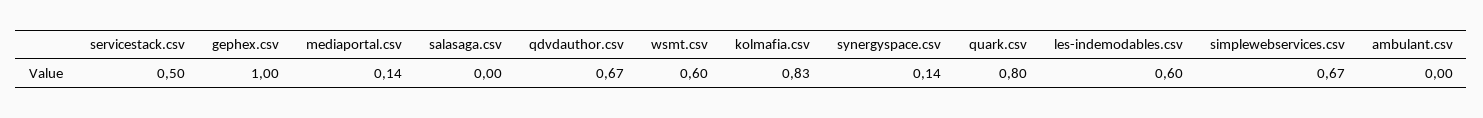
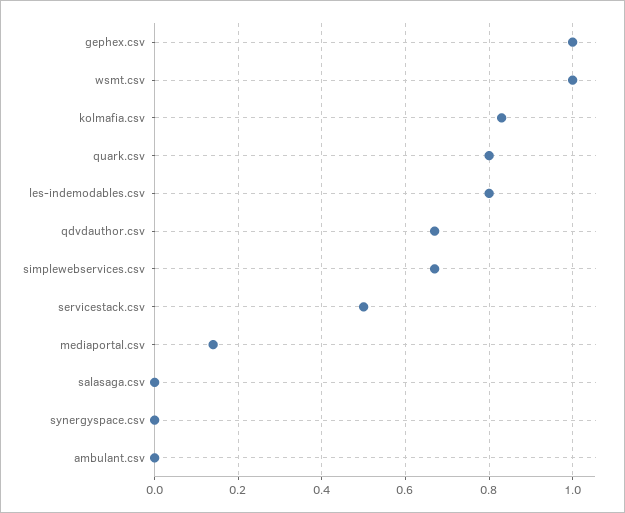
wsmt.csv: 0.6 -> 1
synergyspace.csv: 0.14 -> 0
les-indemodables.csv: 0.6 -> 0.8

